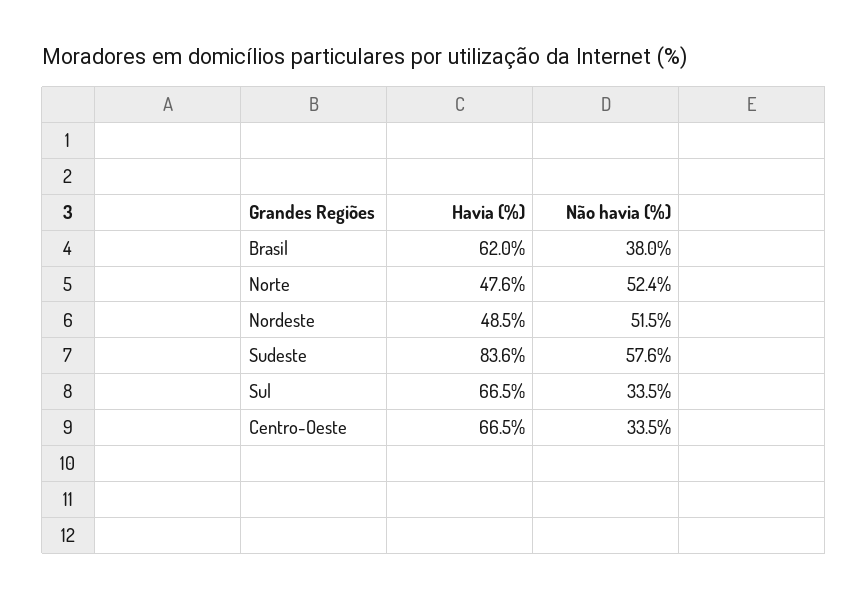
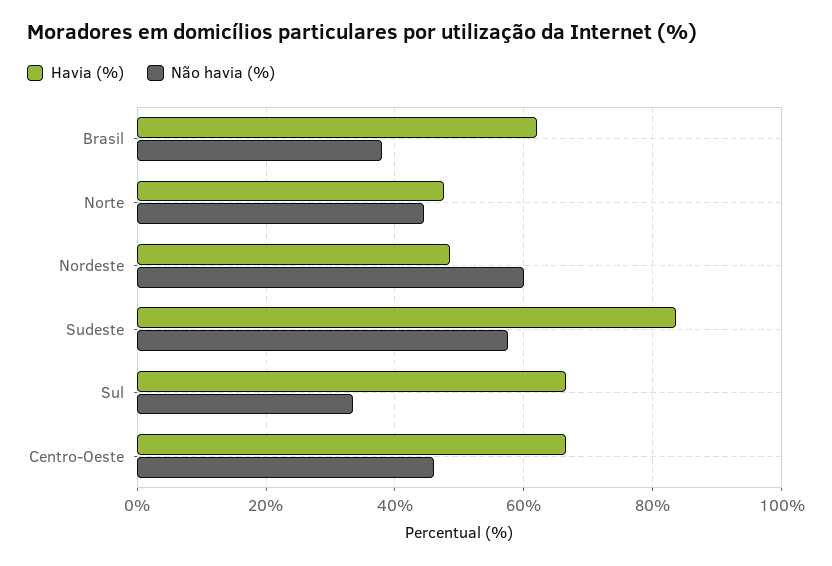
Não havia (%), Norte: 52.4 -> 44
Não havia (%), Nordeste: 51.5 -> 60
Não havia (%), Centro-Oeste: 33.5 -> 46

